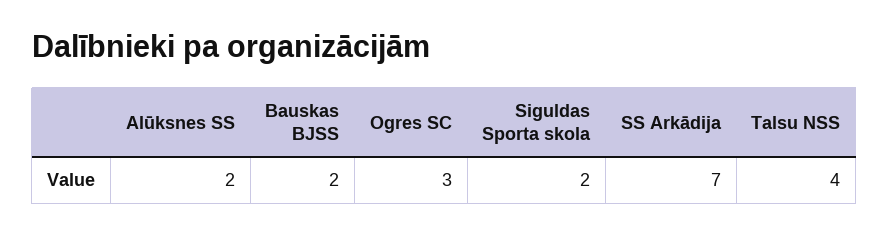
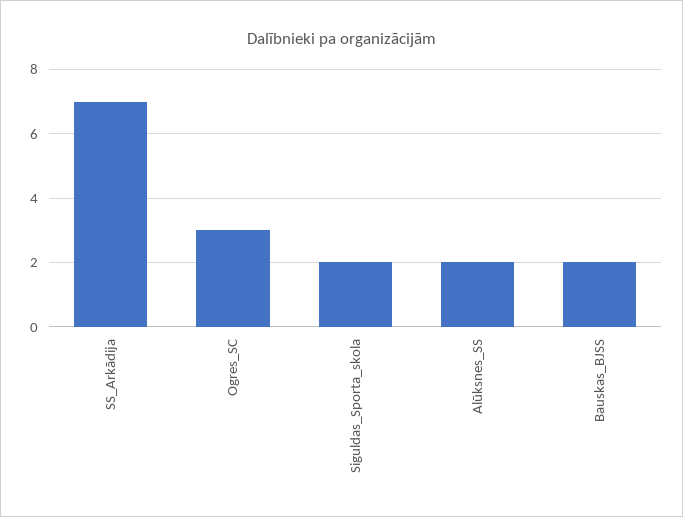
Talsu NSS: 4 -> none

